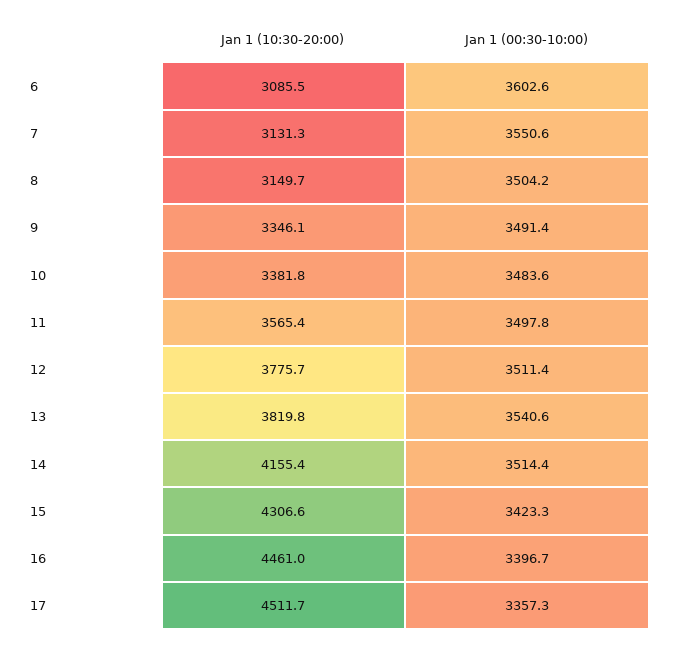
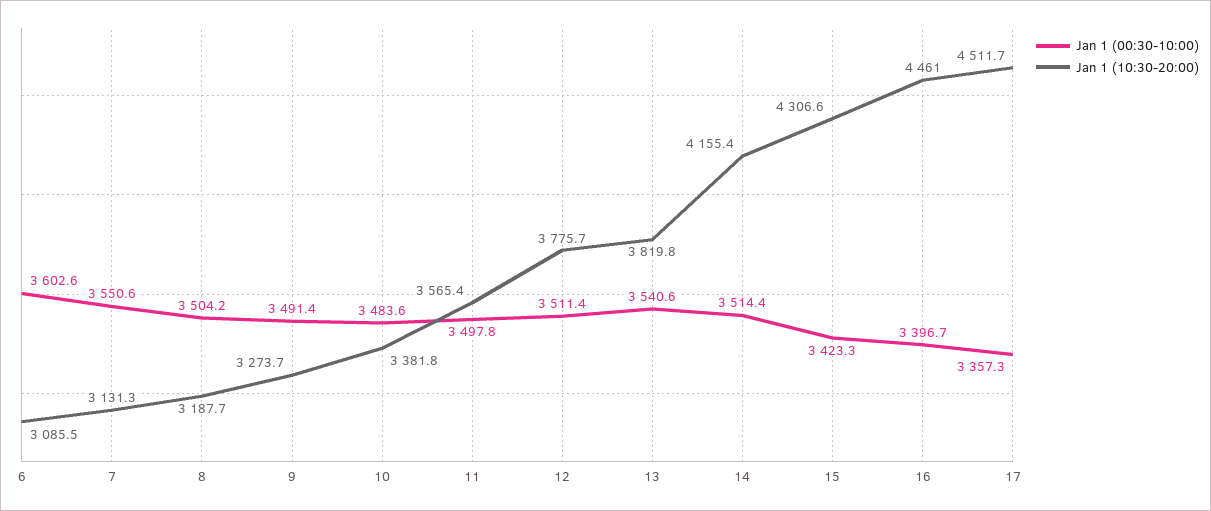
Jan 1 (10:30-20:00), 8: 3149.7 -> 3187.7
Jan 1 (10:30-20:00), 9: 3346.1 -> 3273.7

